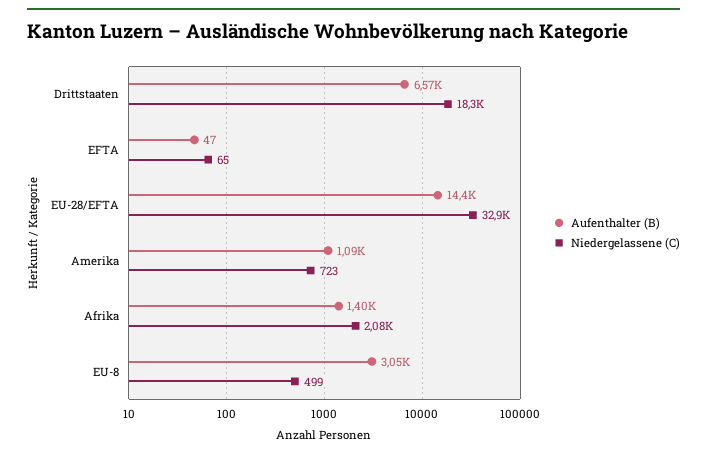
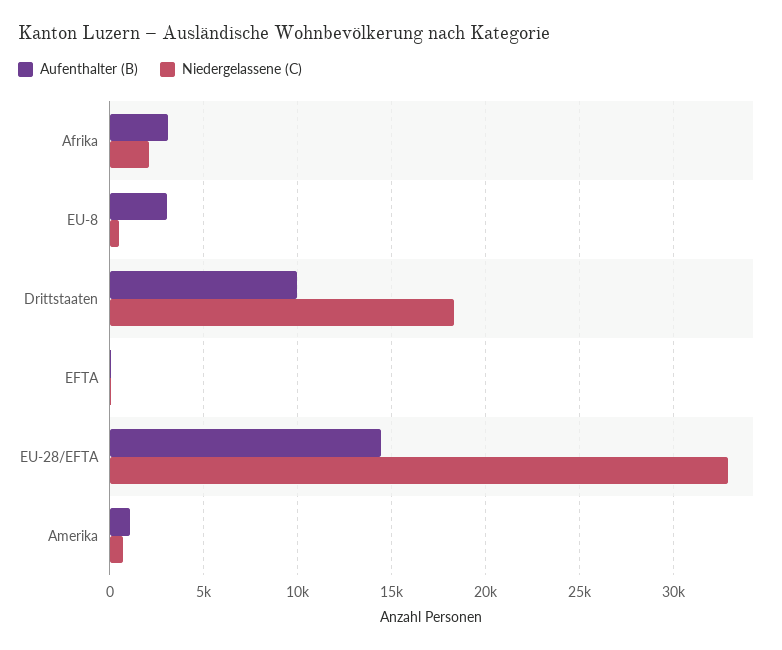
Aufenthalter (B), Drittstaaten: 6570 -> 10000
Aufenthalter (B), Afrika: 1400 -> 3000

